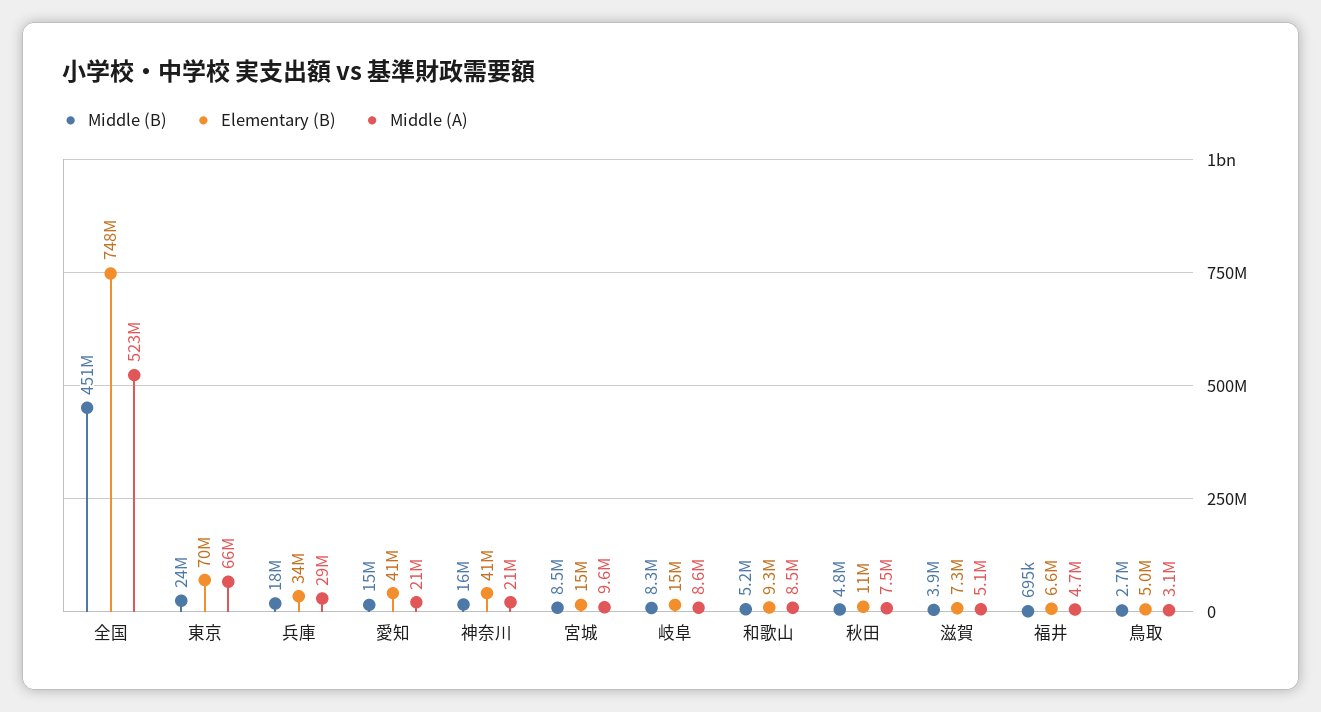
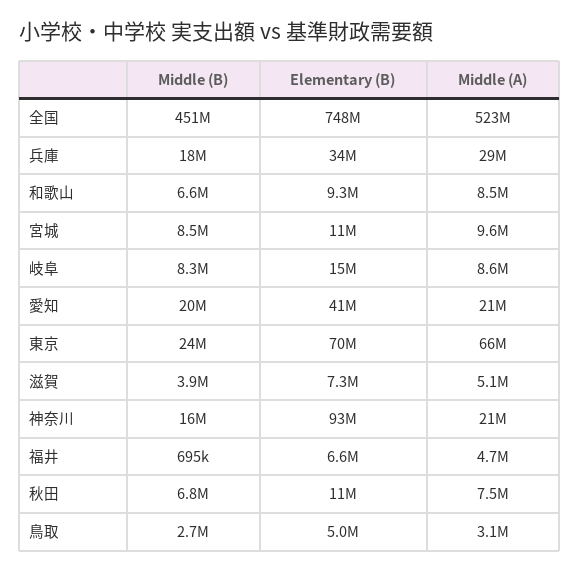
Middle (B), 愛知: 15000000 -> 20000000
Elementary (B), 神奈川: 41000000 -> 93000000
Elementary (B), 宮城: 15000000 -> 11000000
Middle (B), 和歌山: 5200000 -> 6600000
Middle (B), 秋田: 4800000 -> 6800000

